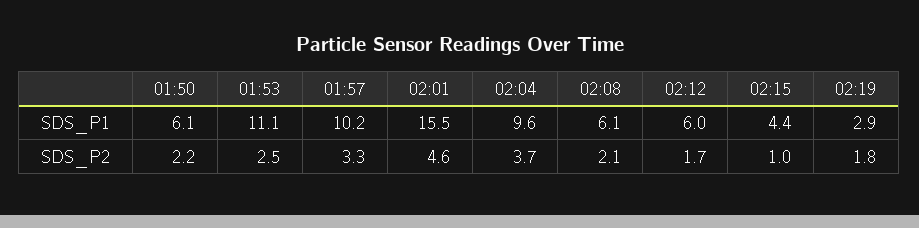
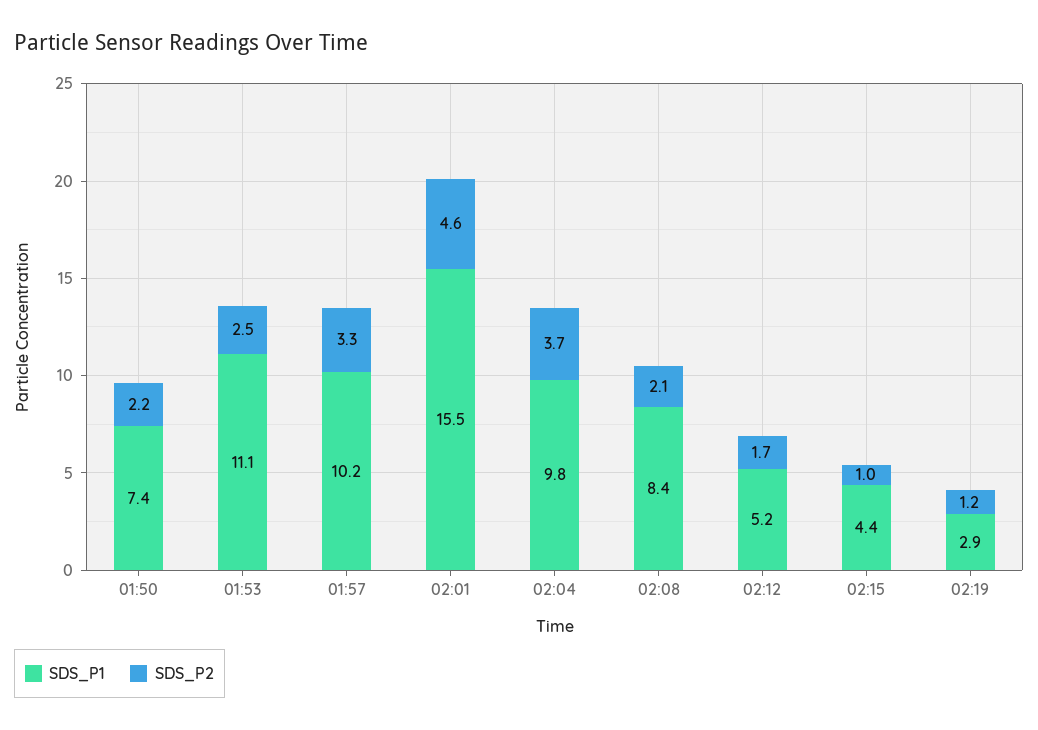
SDS_P1, 01:50: 6.1 -> 7.4
SDS_P1, 02:04: 9.6 -> 9.8
SDS_P1, 02:08: 6.1 -> 8.4
SDS_P1, 02:12: 6 -> 5.2
SDS_P2, 02:19: 1.8 -> 1.2

